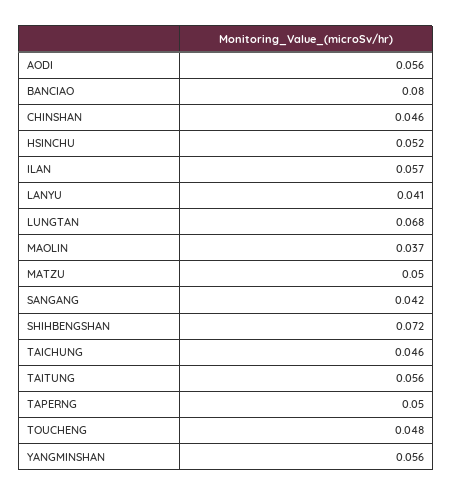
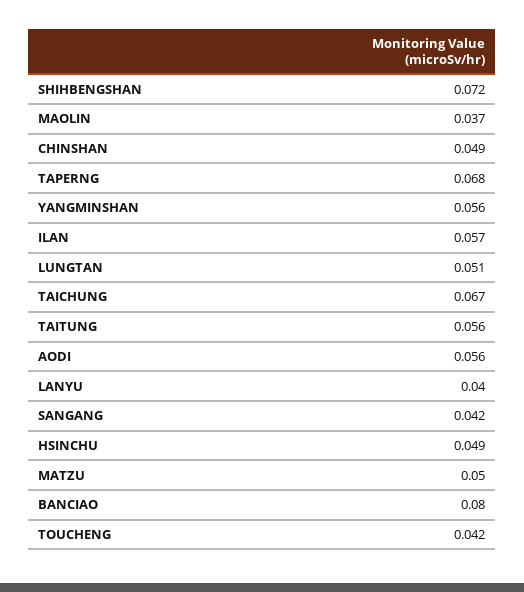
CHINSHAN: 0.046 -> 0.049
HSINCHU: 0.052 -> 0.049
LANYU: 0.041 -> 0.04
LUNGTAN: 0.068 -> 0.051
TAICHUNG: 0.046 -> 0.067
TAPERNG: 0.05 -> 0.068
TOUCHENG: 0.048 -> 0.042

